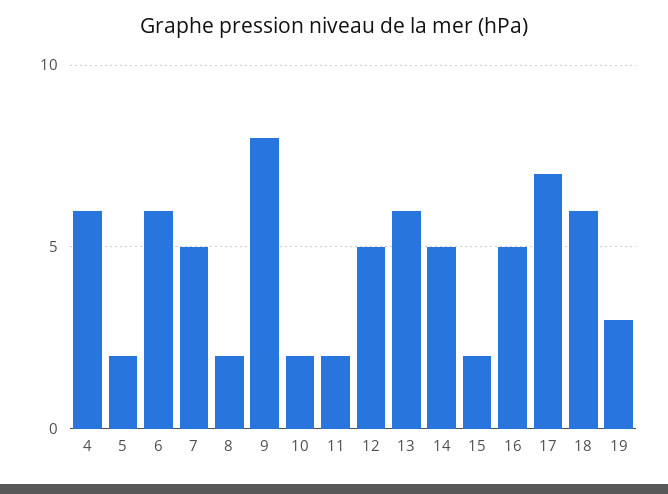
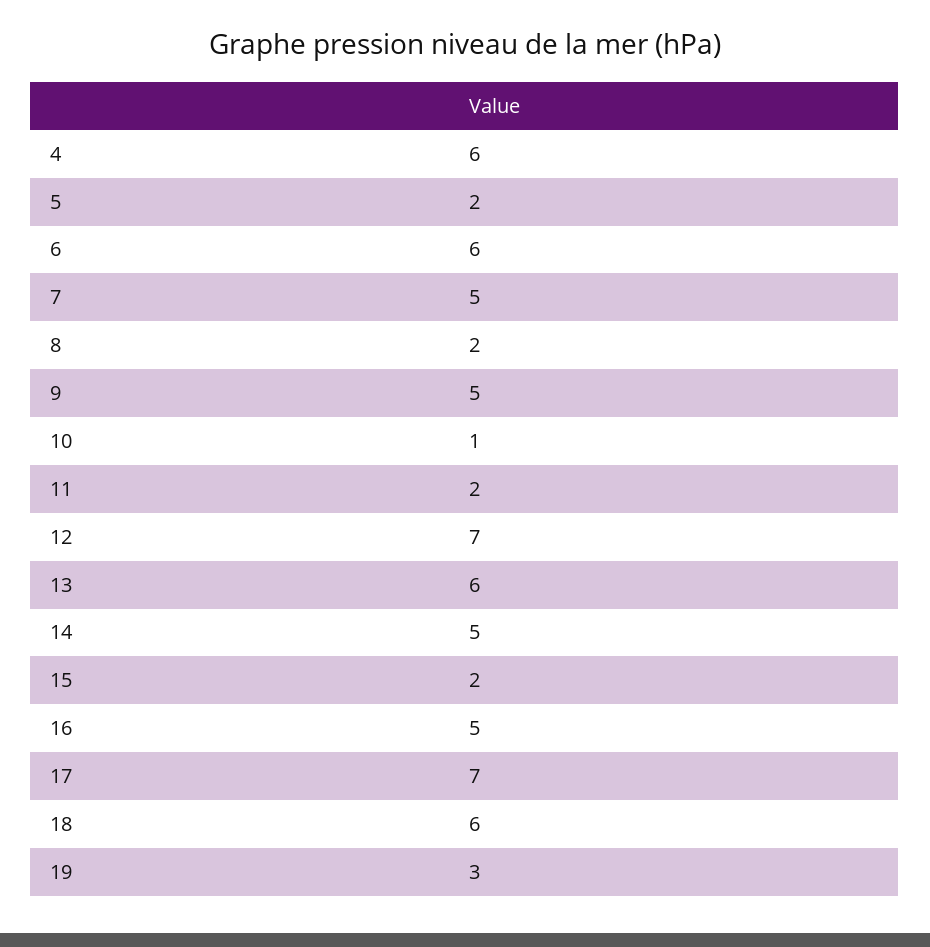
9: 8 -> 5
10: 2 -> 1
12: 5 -> 7

